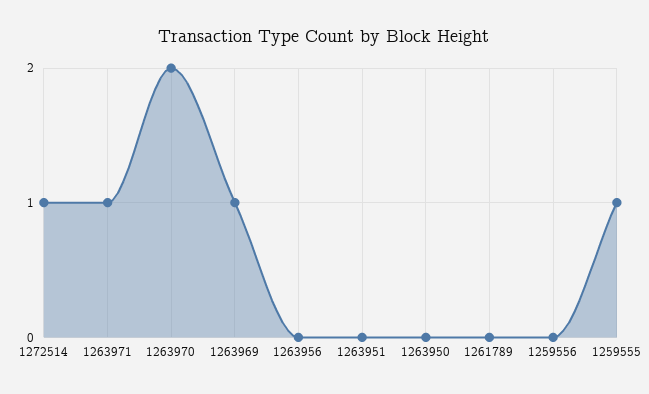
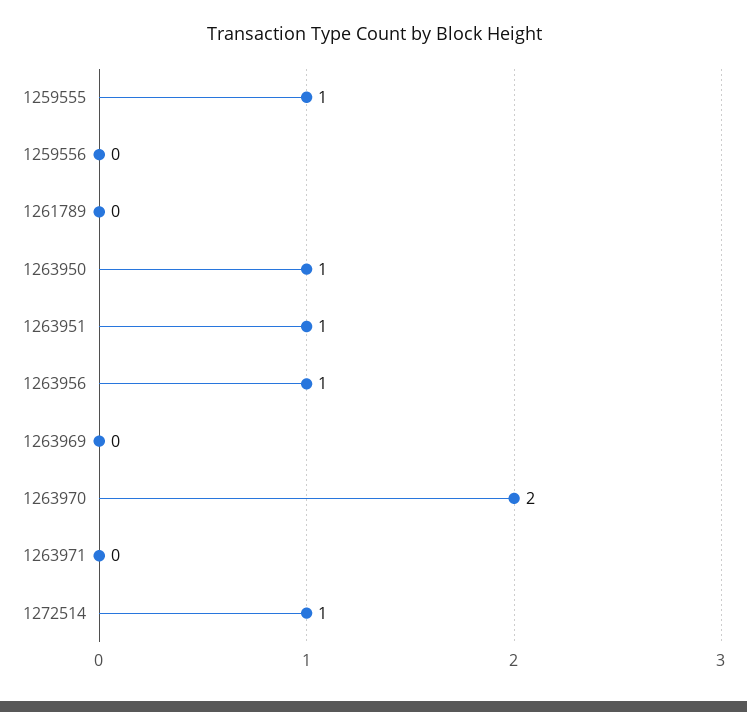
1263971: 1 -> 0
1263969: 1 -> 0
1263956: 0 -> 1
1263951: 0 -> 1
1263950: 0 -> 1

